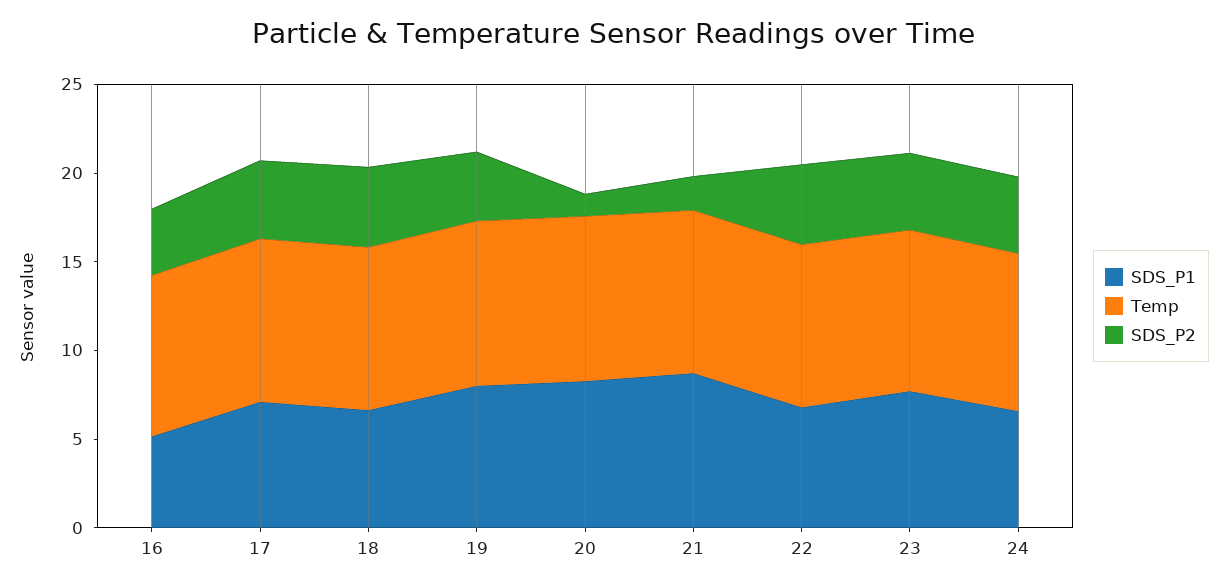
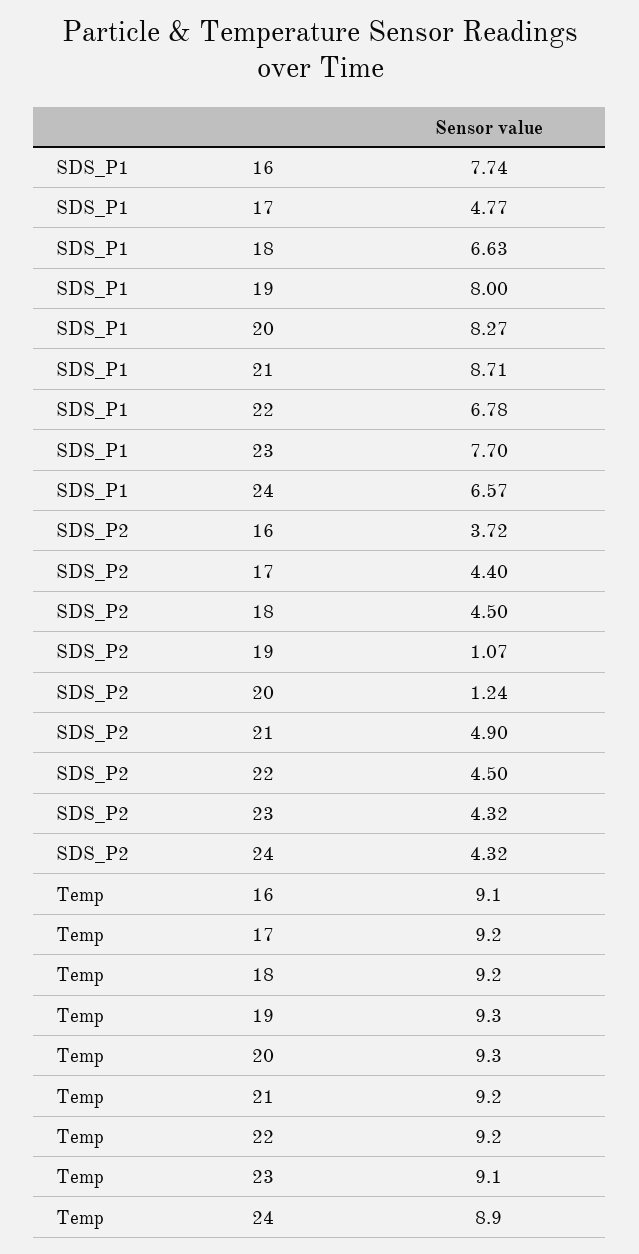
SDS_P1, 16: 5 -> 7.74
SDS_P1, 17: 7 -> 4.77
SDS_P2, 19: 4 -> 1.07
SDS_P2, 21: 2 -> 4.9

